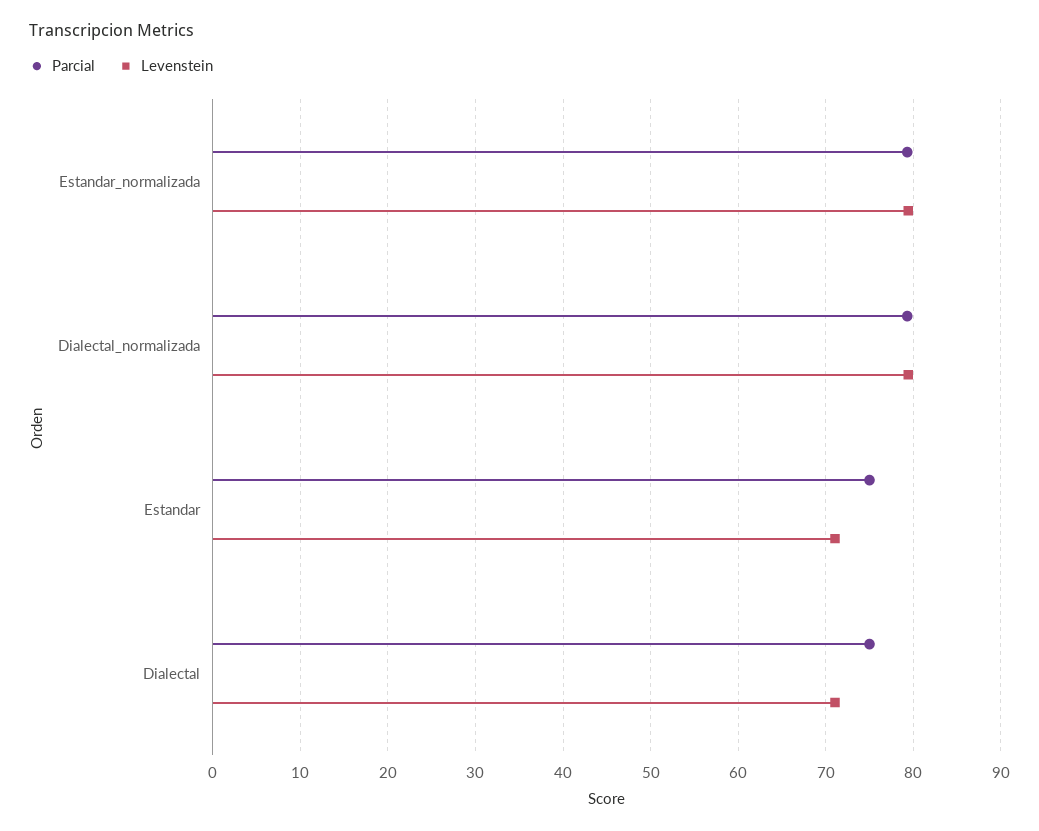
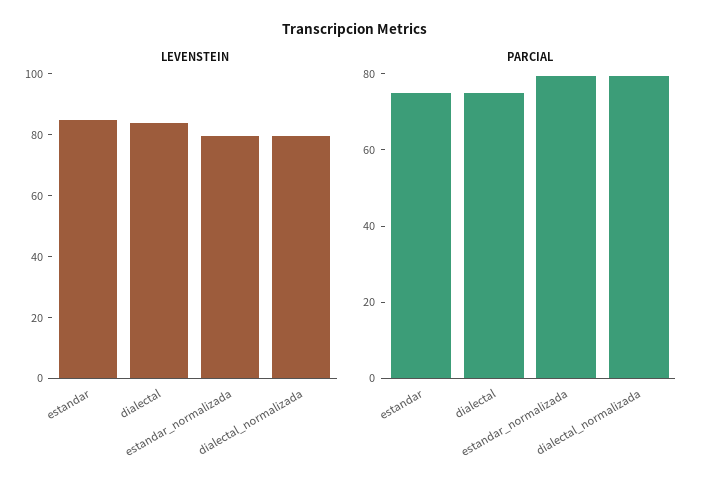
Levenstein, Estandar: 71 -> 85
Levenstein, Dialectal: 71 -> 85

